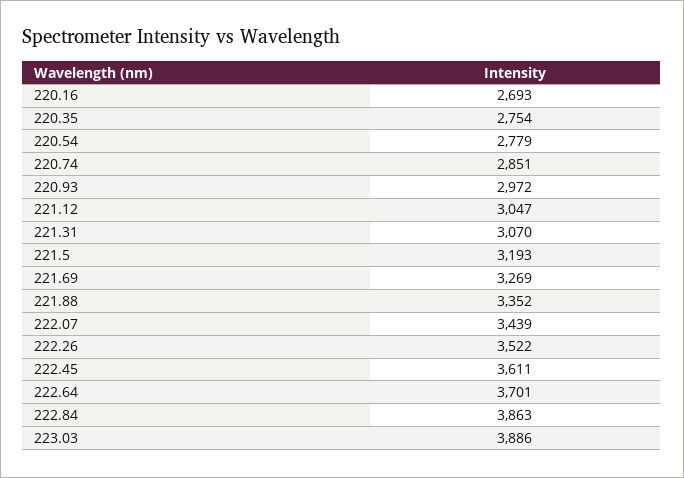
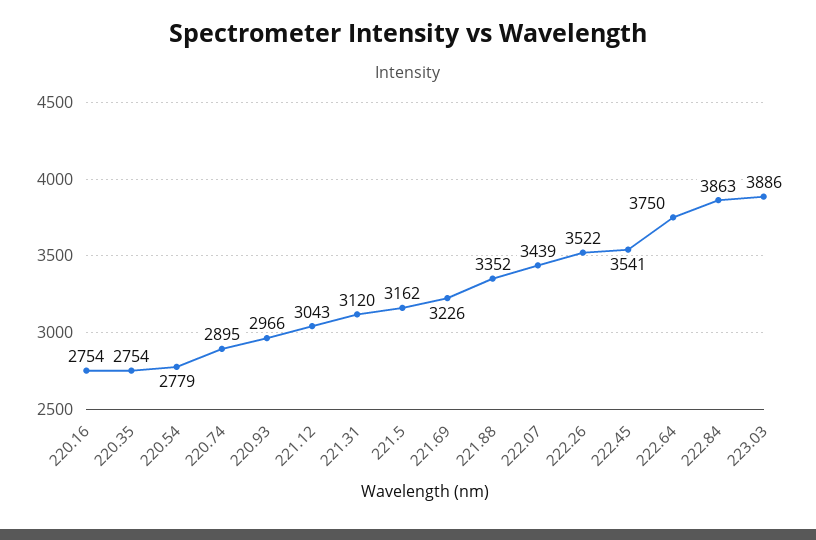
220.16: 2693 -> 2754
220.74: 2851 -> 2895
220.93: 2972 -> 2966
221.12: 3047 -> 3043
221.31: 3070 -> 3120
221.5: 3193 -> 3162
221.69: 3269 -> 3226
222.45: 3611 -> 3541
222.64: 3701 -> 3750

